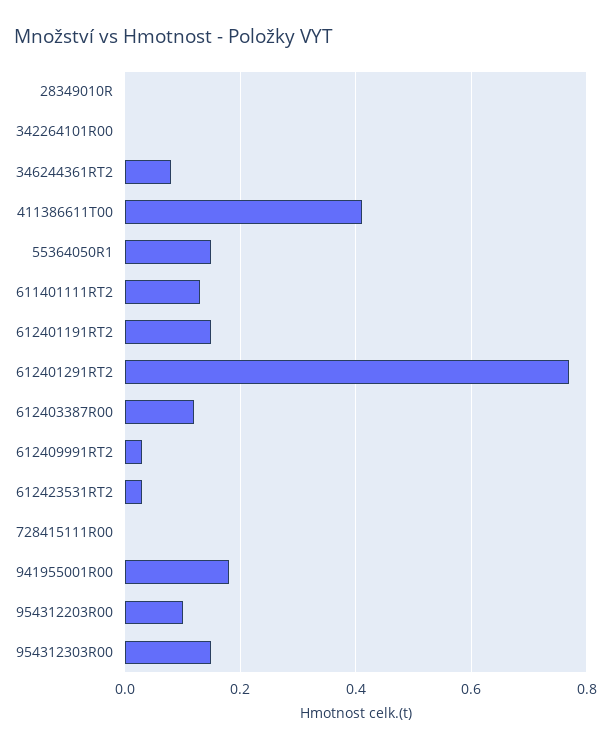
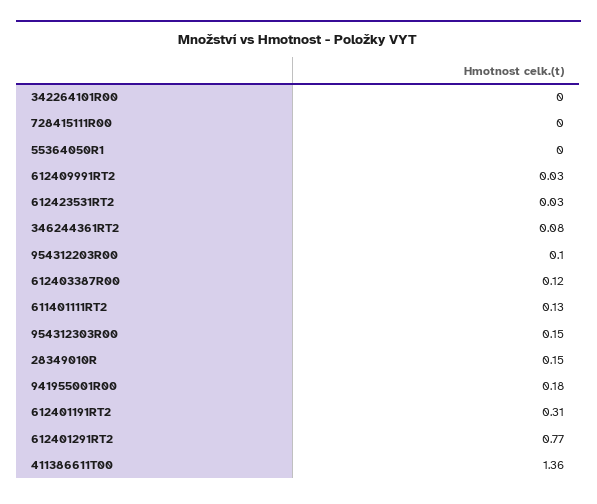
28349010R: 0 -> 0.15
411386611T00: 0.4 -> 1.36
55364050R1: 0.15 -> 0
612401191RT2: 0.15 -> 0.31

